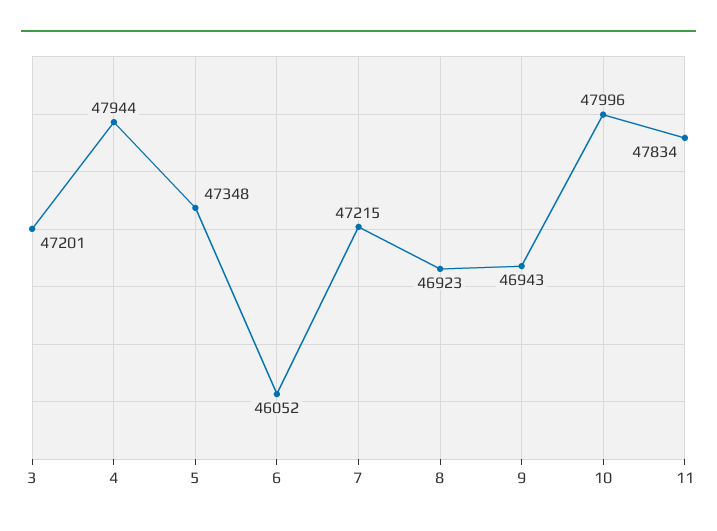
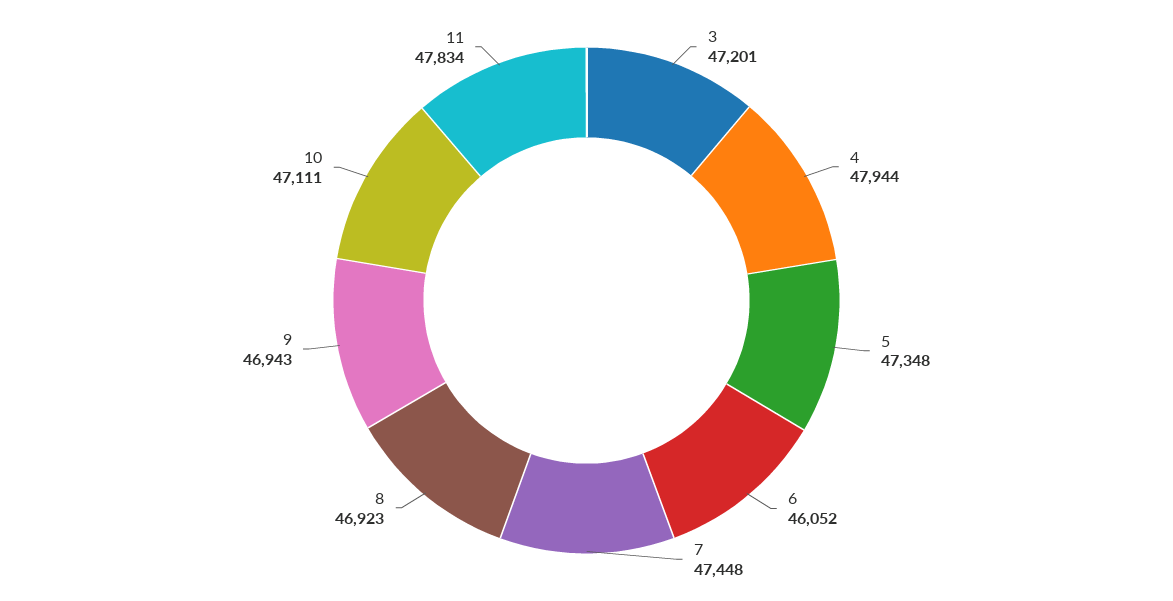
7: 47215 -> 47448
10: 47996 -> 47111

